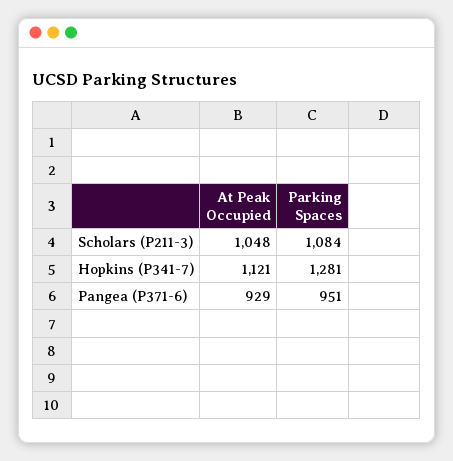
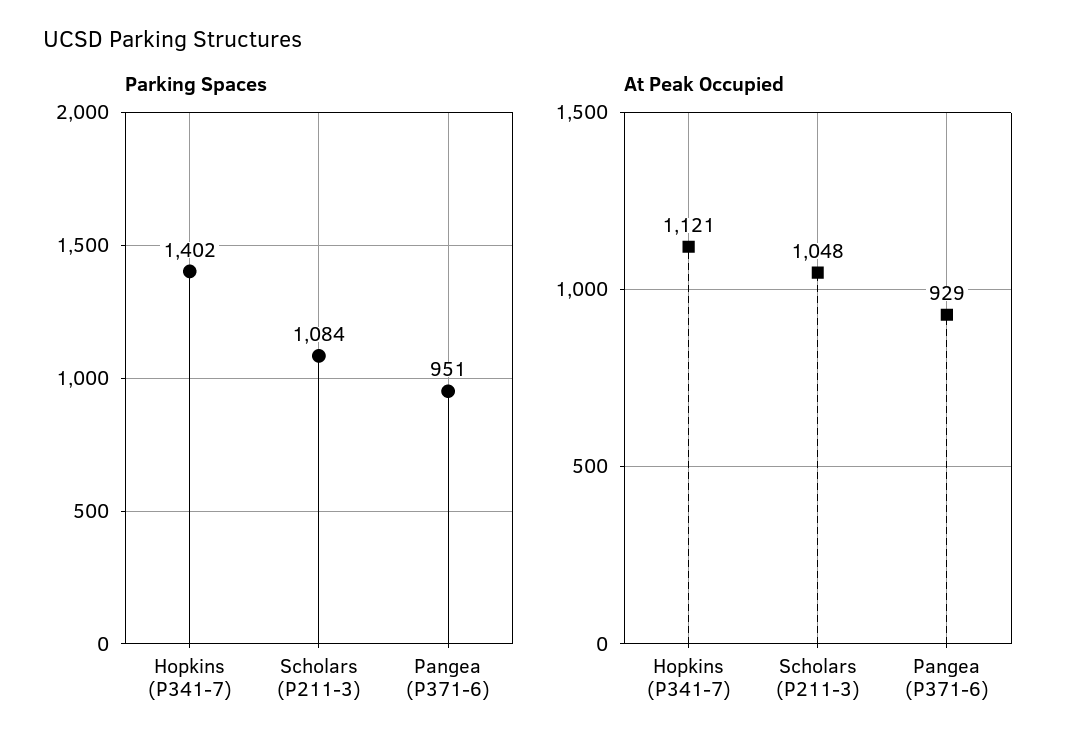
Parking Spaces, Hopkins (P341-7): 1281 -> 1402

